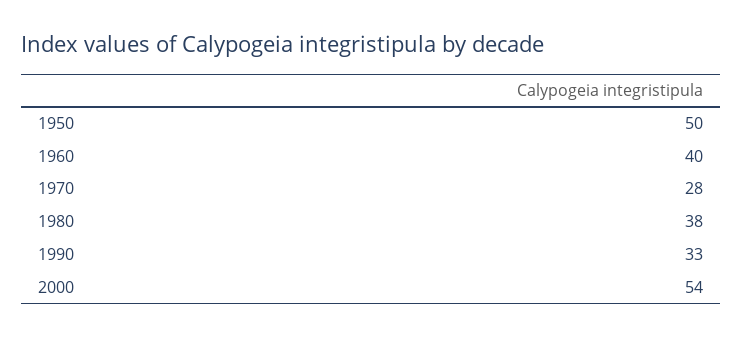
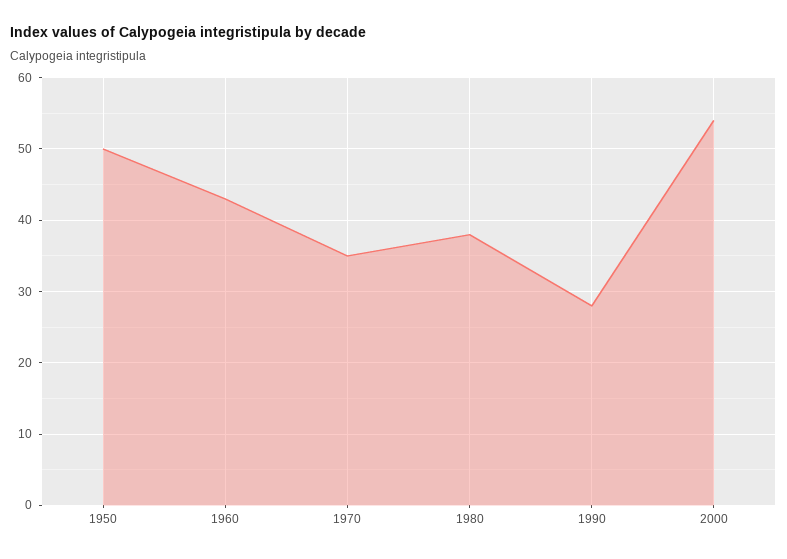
1960: 40 -> 43
1970: 28 -> 35
1990: 33 -> 28

